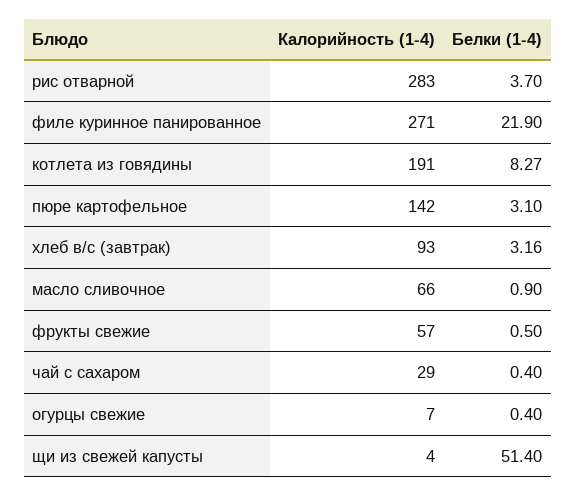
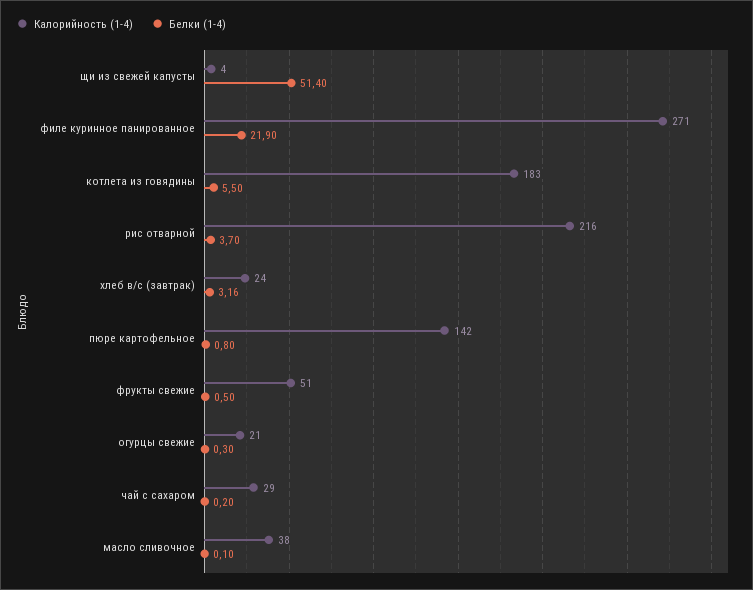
Калорийность (1-4), рис отварной: 283 -> 216
Калорийность (1-4), котлета из говядины: 191 -> 183
Белки (1-4), котлета из говядины: 8.27 -> 5.5
Белки (1-4), пюре картофельное: 3.1 -> 0.8
Калорийность (1-4), хлеб в/с (завтрак): 93 -> 24
Калорийность (1-4), масло сливочное: 66 -> 38
Белки (1-4), масло сливочное: 0.9 -> 0.1
Калорийность (1-4), фрукты свежие: 57 -> 51
Белки (1-4), чай с сахаром: 0.4 -> 0.2
Калорийность (1-4), огурцы свежие: 7 -> 21
Белки (1-4), огурцы свежие: 0.4 -> 0.3

